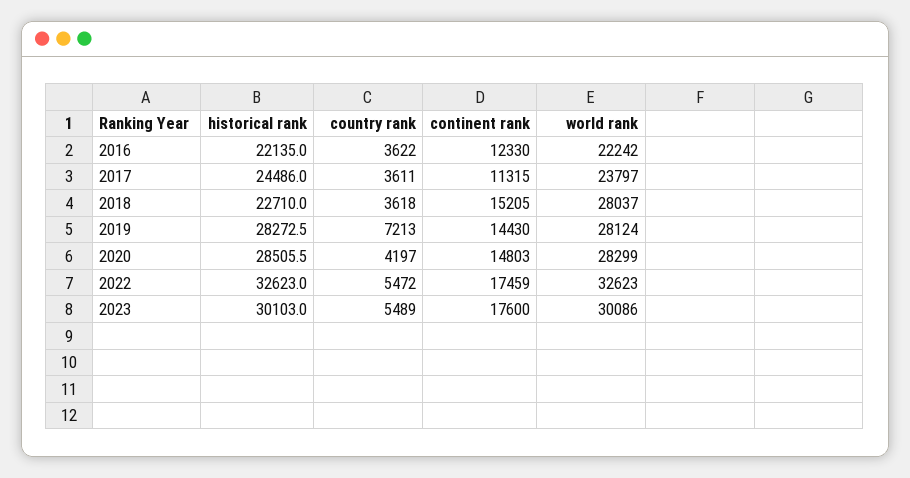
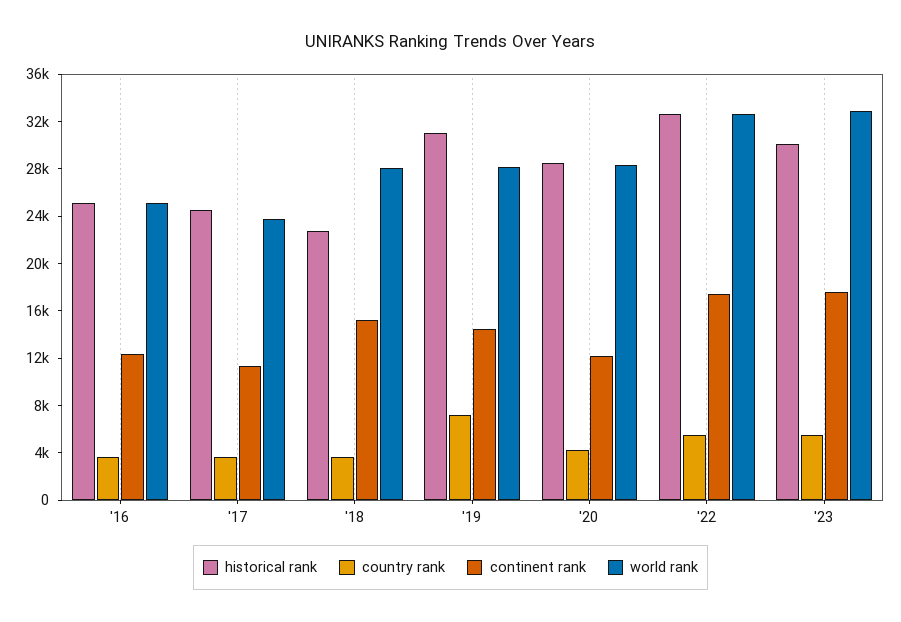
historical rank, 2016: 22135 -> 25000
world rank, 2016: 22242 -> 25000
historical rank, 2019: 28272.5 -> 31000
continent rank, 2020: 14803 -> 12000
world rank, 2023: 30086 -> 33000

